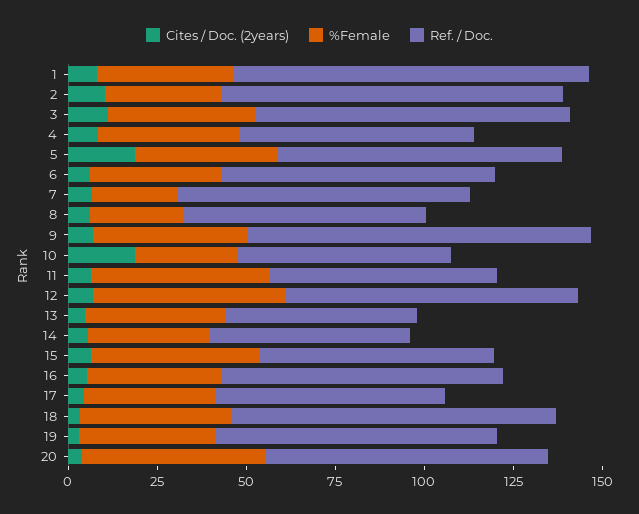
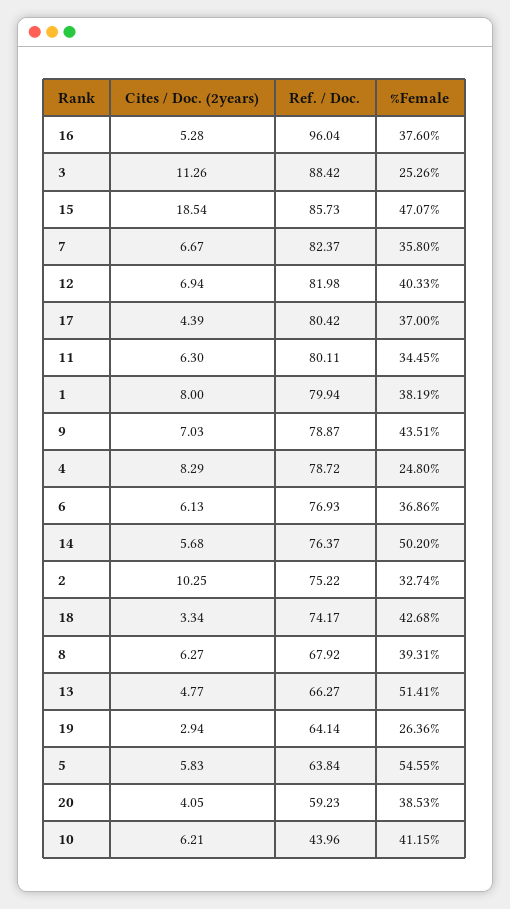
Ref. / Doc., 1: 100 -> 79.94
Ref. / Doc., 2: 95 -> 75.22
%Female, 3: 40 -> 25.26
%Female, 4: 40 -> 24.8
Ref. / Doc., 4: 65 -> 78.72
Cites / Doc. (2years), 5: 20 -> 5.83
%Female, 5: 40 -> 54.55
Ref. / Doc., 5: 80 -> 63.84
%Female, 7: 25 -> 35.8
%Female, 8: 25 -> 39.31
Ref. / Doc., 9: 95 -> 78.87
Cites / Doc. (2years), 10: 20 -> 6.21
%Female, 10: 30 -> 41.15
Ref. / Doc., 10: 60 -> 43.96
%Female, 11: 50 -> 34.45
Ref. / Doc., 11: 65 -> 80.11
%Female, 12: 55 -> 40.33
%Female, 13: 40 -> 51.41
Ref. / Doc., 13: 55 -> 66.27
%Female, 14: 35 -> 50.2
Ref. / Doc., 14: 55 -> 76.37
Cites / Doc. (2years), 15: 5 -> 18.54
Ref. / Doc., 15: 65 -> 85.73
Ref. / Doc., 16: 80 -> 96.04
Ref. / Doc., 17: 65 -> 80.42
Ref. / Doc., 18: 90 -> 74.17
%Female, 19: 40 -> 26.36
Ref. / Doc., 19: 80 -> 64.14
%Female, 20: 50 -> 38.53
Ref. / Doc., 20: 80 -> 59.23

